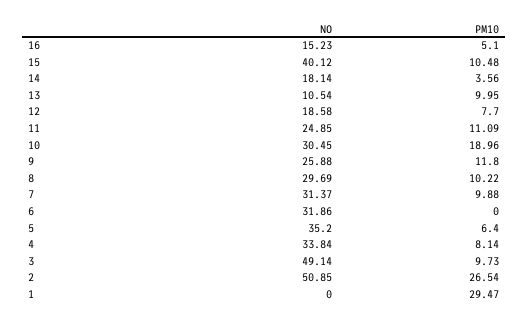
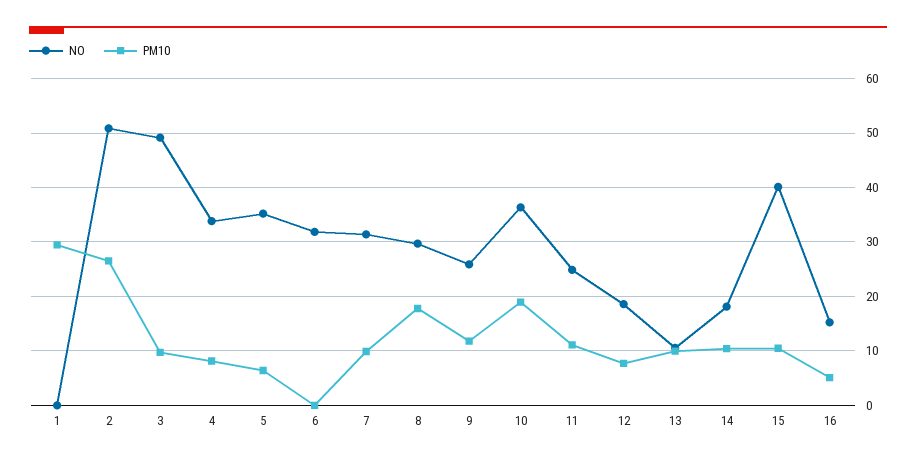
PM10, 14: 3.56 -> 10
NO, 10: 30.45 -> 36
PM10, 8: 10.22 -> 18

